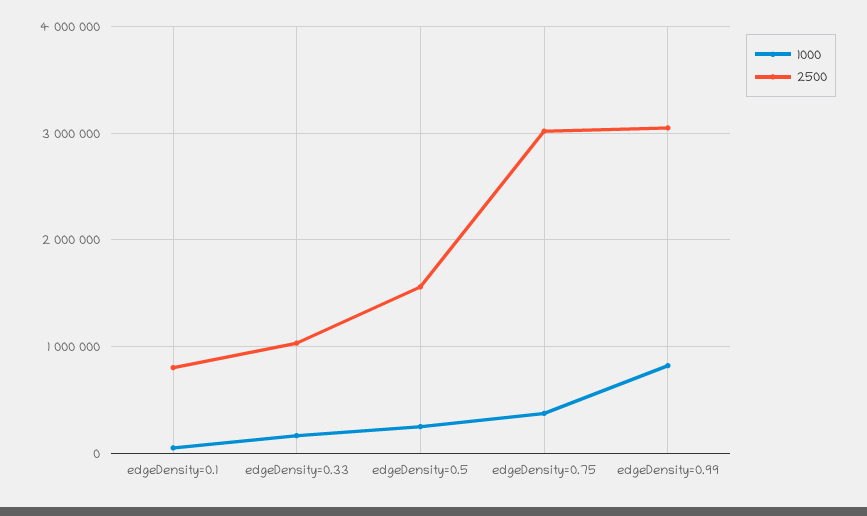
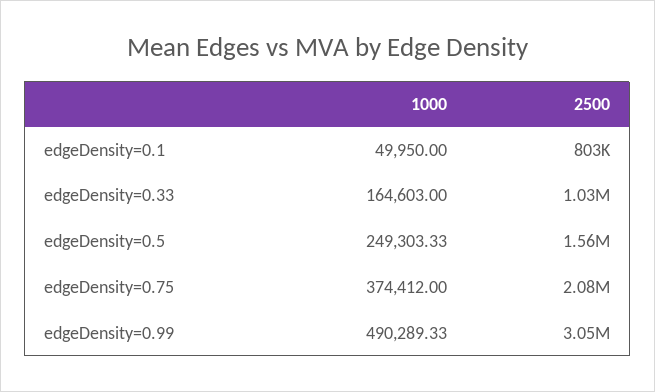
2500, edgeDensity=0.75: 3000000 -> 2080000
1000, edgeDensity=0.99: 800000 -> 490289.33

